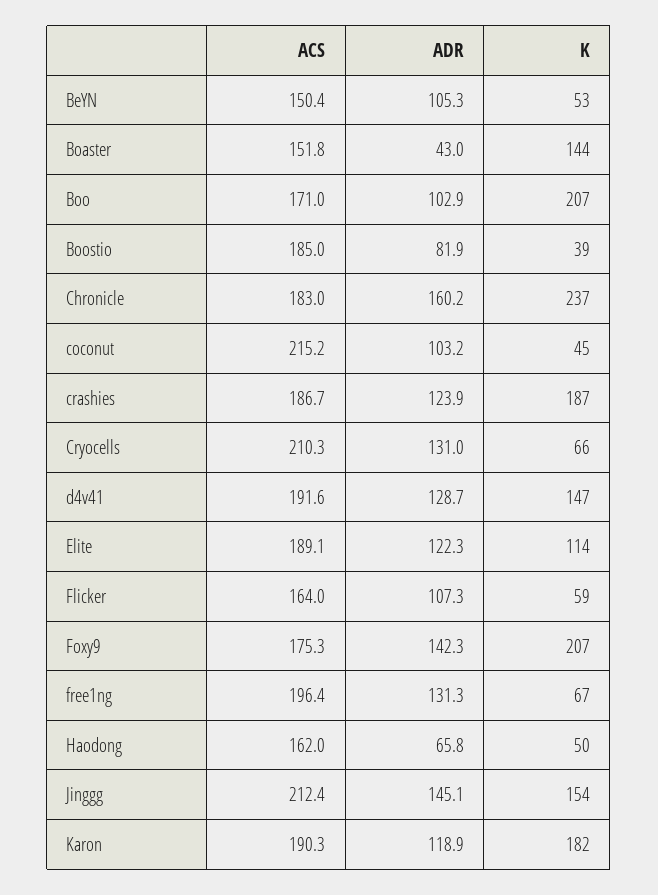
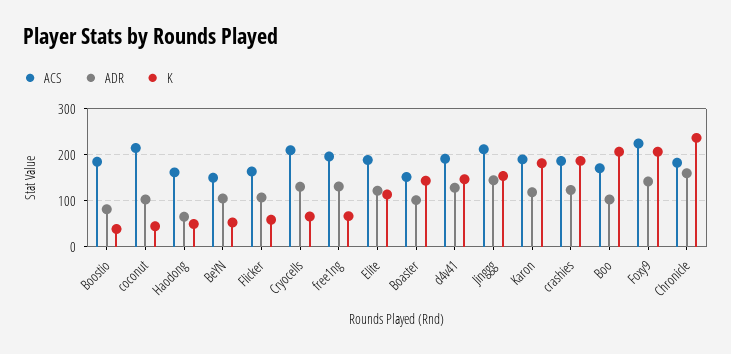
ADR, Boaster: 43 -> 100
ACS, Foxy9: 175.3 -> 220

